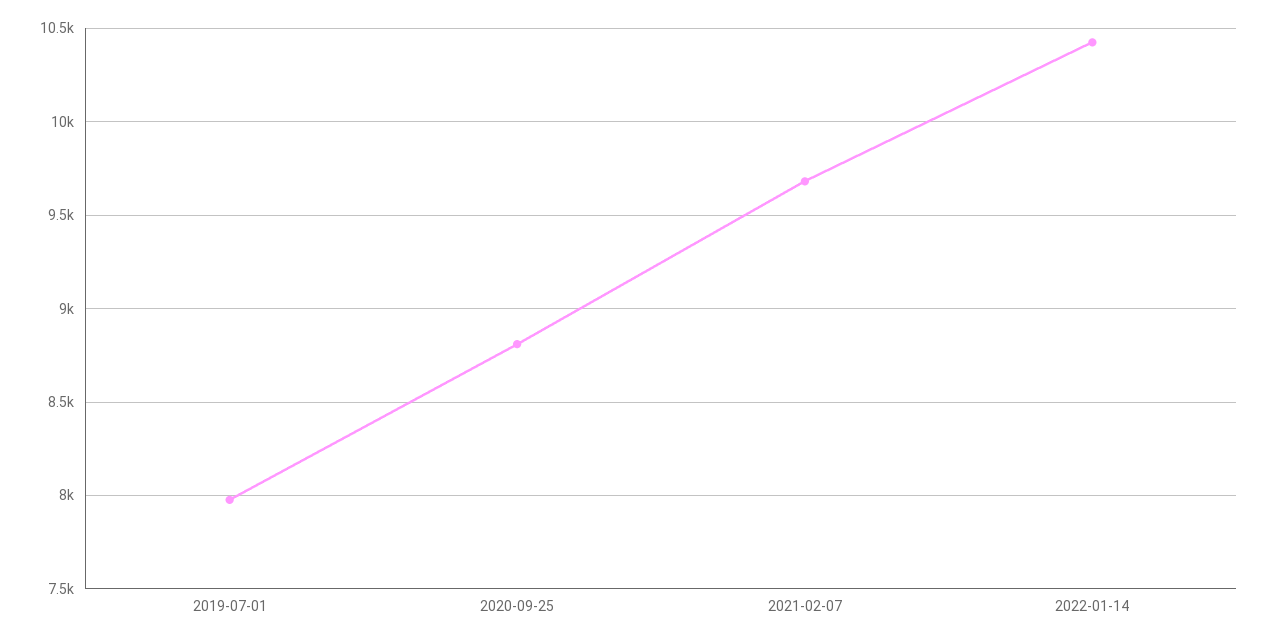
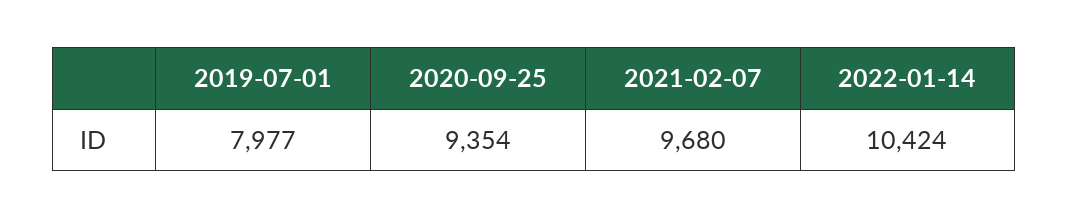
2020-09-25: 8800 -> 9354

